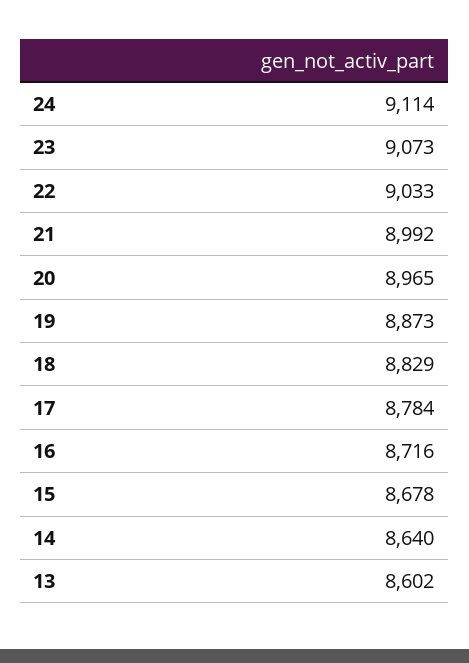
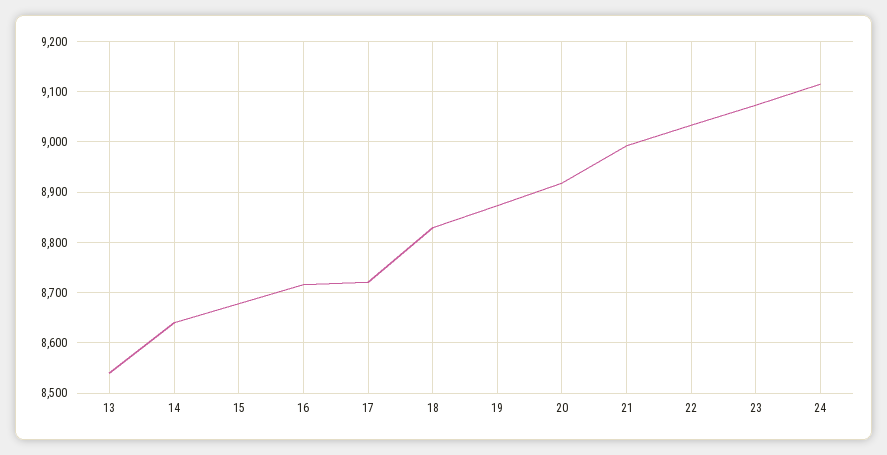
20: 8965 -> 8920
17: 8784 -> 8720
13: 8602 -> 8540

